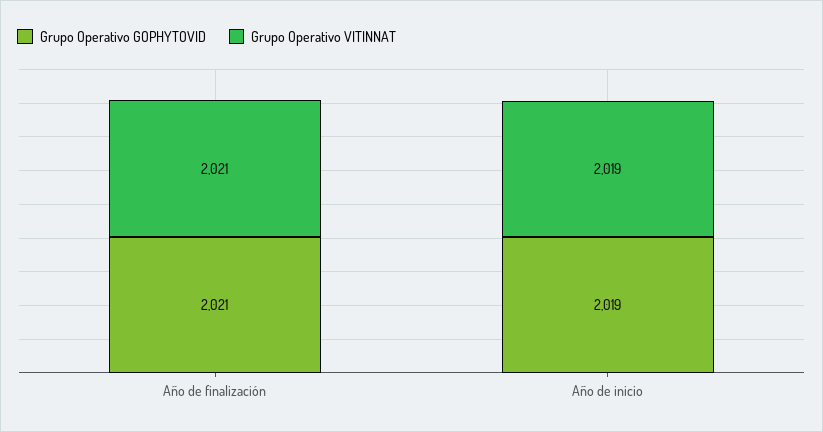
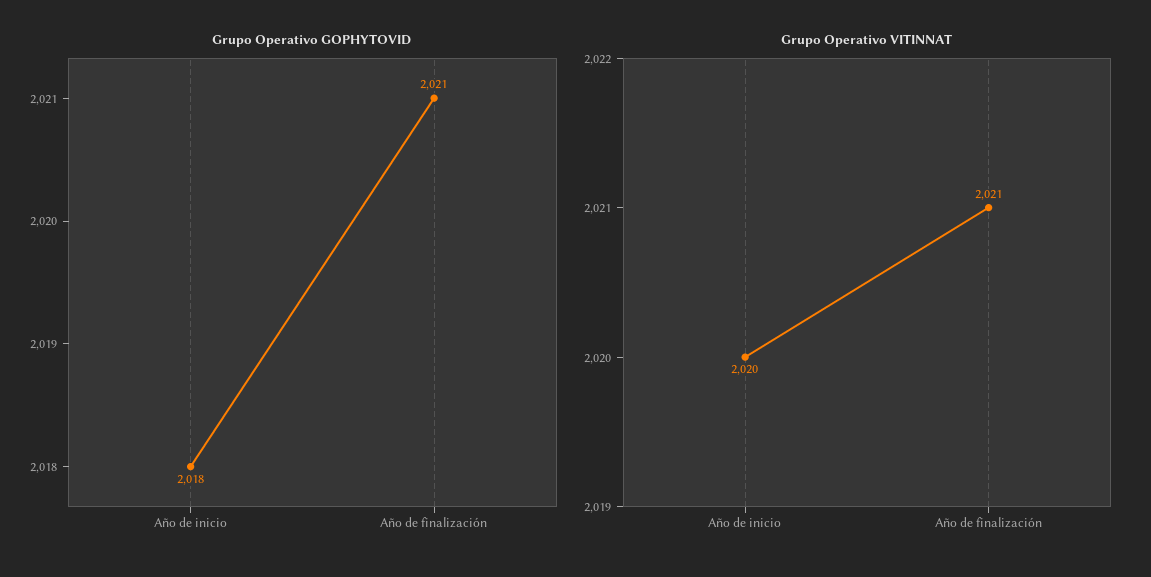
Grupo Operativo GOPHYTOVID, Año de inicio: 2019 -> 2018
Grupo Operativo VITINNAT, Año de inicio: 2019 -> 2020

